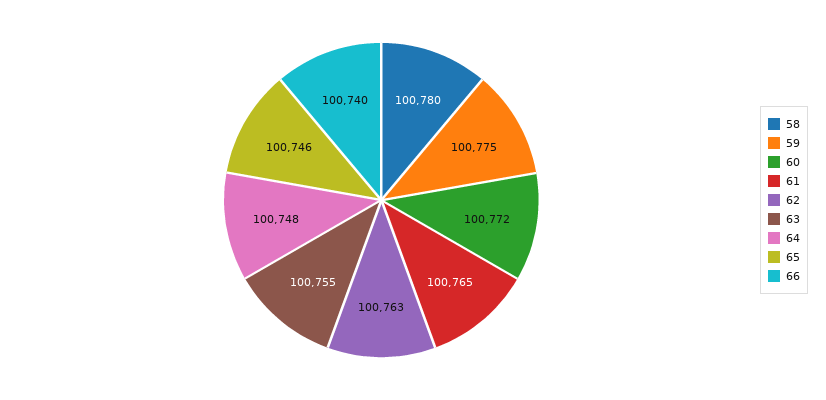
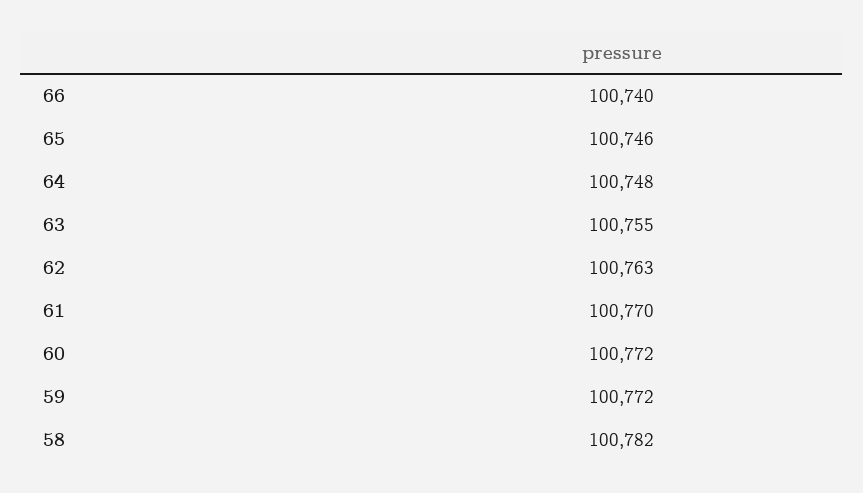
58: 100780 -> 100782
59: 100775 -> 100772
61: 100765 -> 100770

